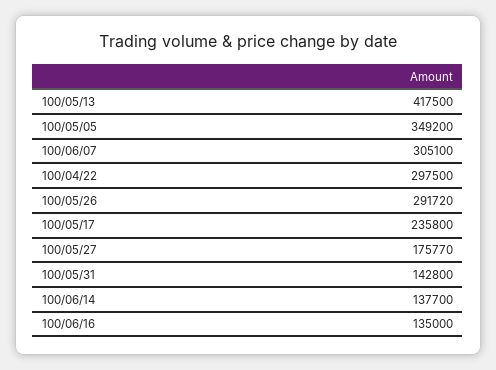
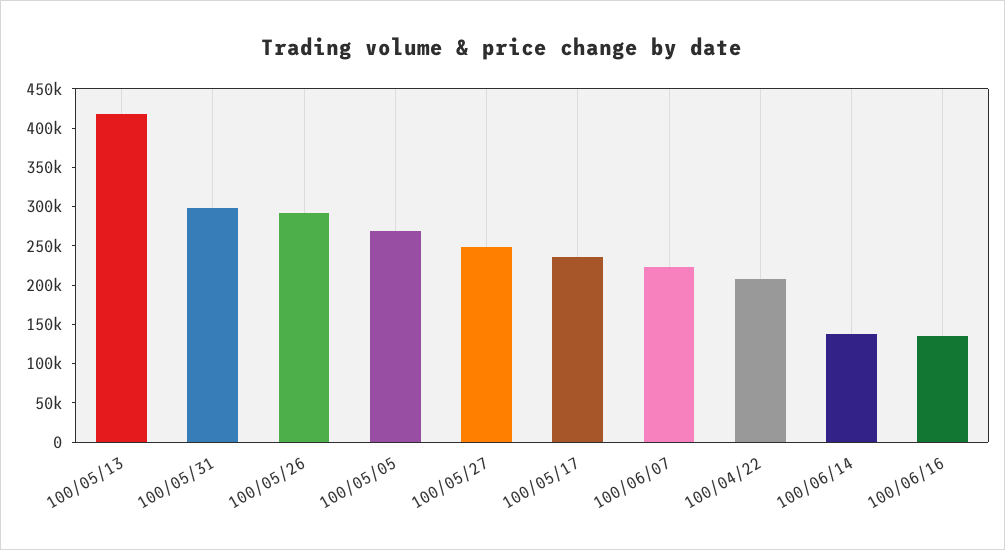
100/05/05: 349200 -> 275000
100/06/07: 305100 -> 225000
100/04/22: 297500 -> 200000
100/05/27: 175770 -> 250000
100/05/31: 142800 -> 300000

